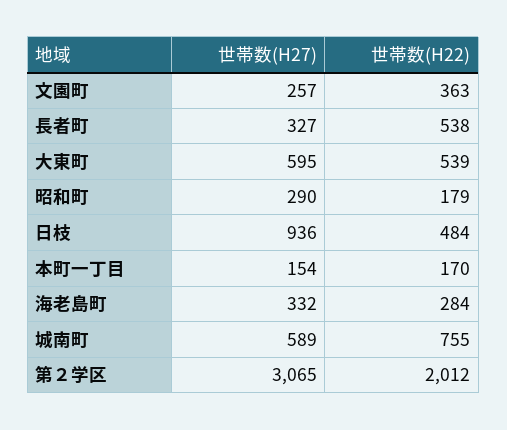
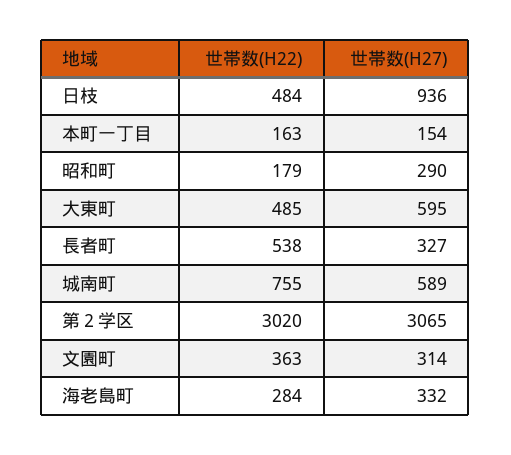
世帯数(H27), 文園町: 257 -> 314
世帯数(H22), 大東町: 539 -> 485
世帯数(H22), 本町一丁目: 170 -> 163
世帯数(H22), 第２学区: 2012 -> 3020

